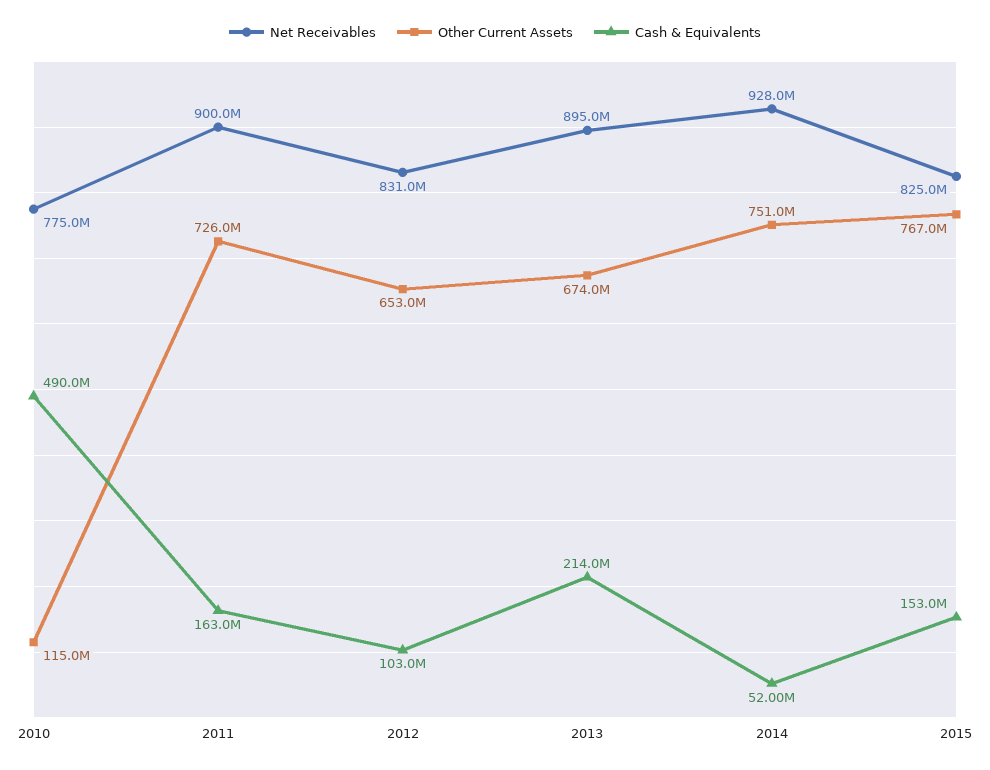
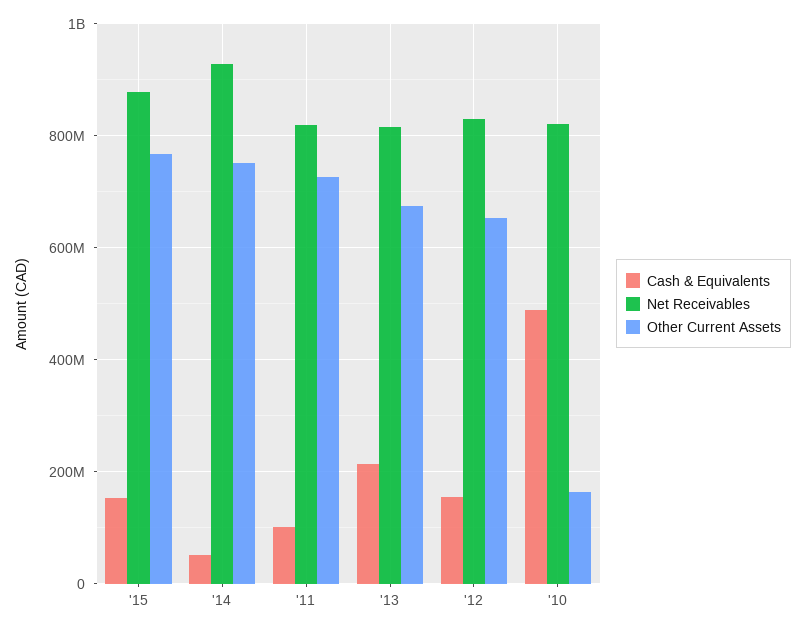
Net Receivables, 2010: 775000000 -> 820000000
Other Current Assets, 2010: 115000000 -> 160000000
Net Receivables, 2011: 900000000 -> 820000000
Cash & Equivalents, 2011: 163000000 -> 100000000
Cash & Equivalents, 2012: 103000000 -> 160000000
Net Receivables, 2013: 895000000 -> 820000000
Net Receivables, 2015: 825000000 -> 880000000

